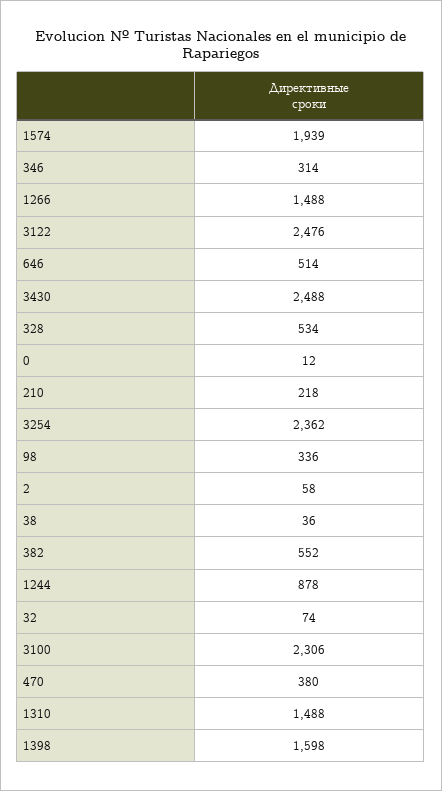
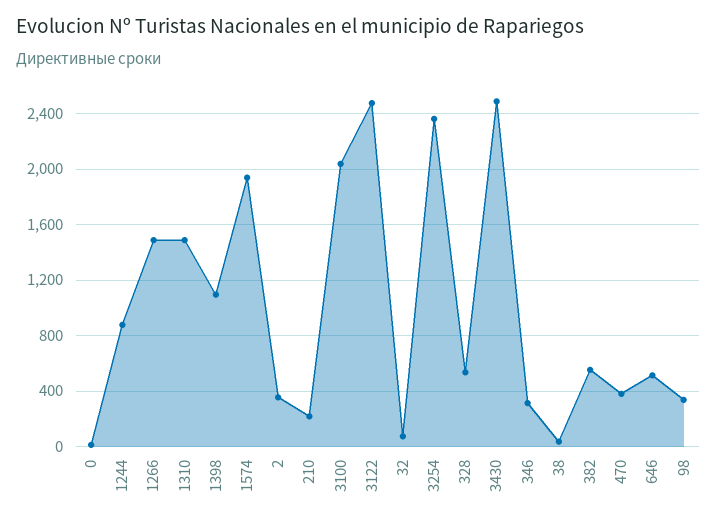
2: 58 -> 350
3100: 2306 -> 2050
1398: 1598 -> 1100

